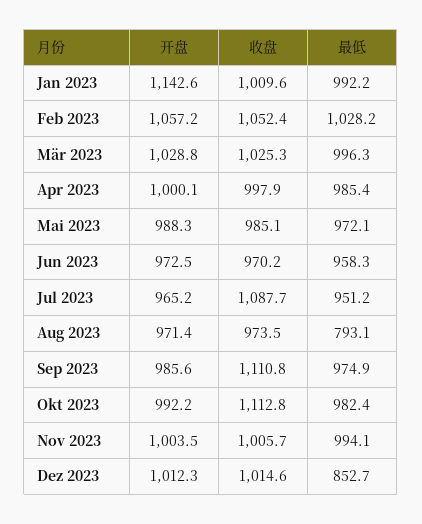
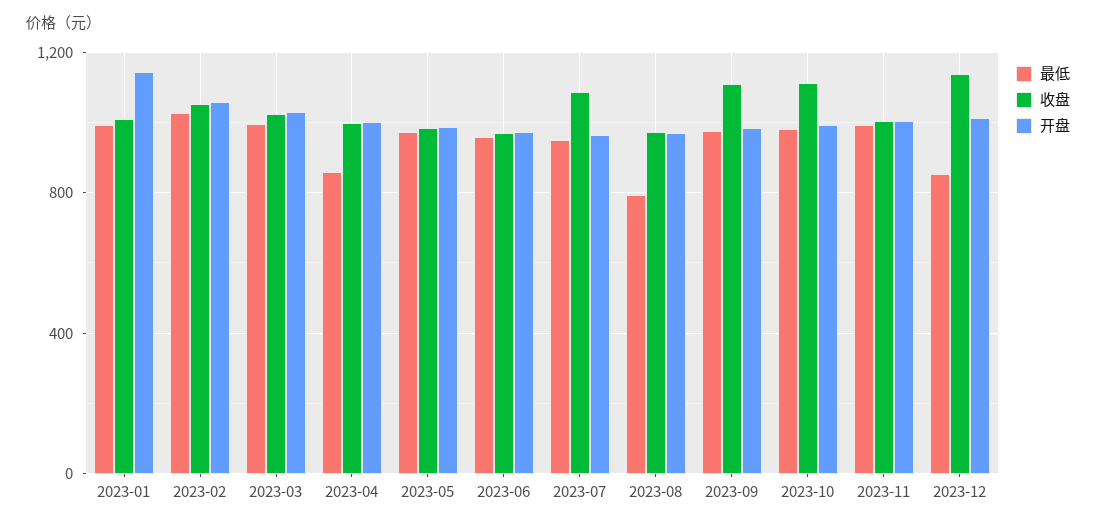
最低, Apr 2023: 985.4 -> 850
收盘, Dez 2023: 1014.6 -> 1150

